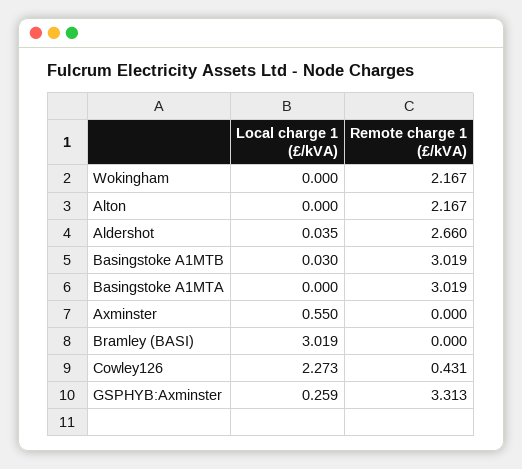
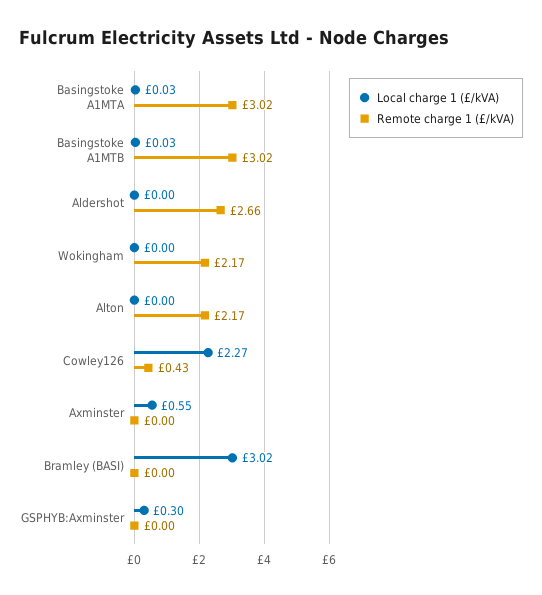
Local charge 1 (£/kVA), Aldershot: 0.035 -> 0
Local charge 1 (£/kVA), Basingstoke A1MTA: 0 -> 0.03
Local charge 1 (£/kVA), GSPHYB:Axminster: 0.259 -> 0.3
Remote charge 1 (£/kVA), GSPHYB:Axminster: 3.313 -> 0

